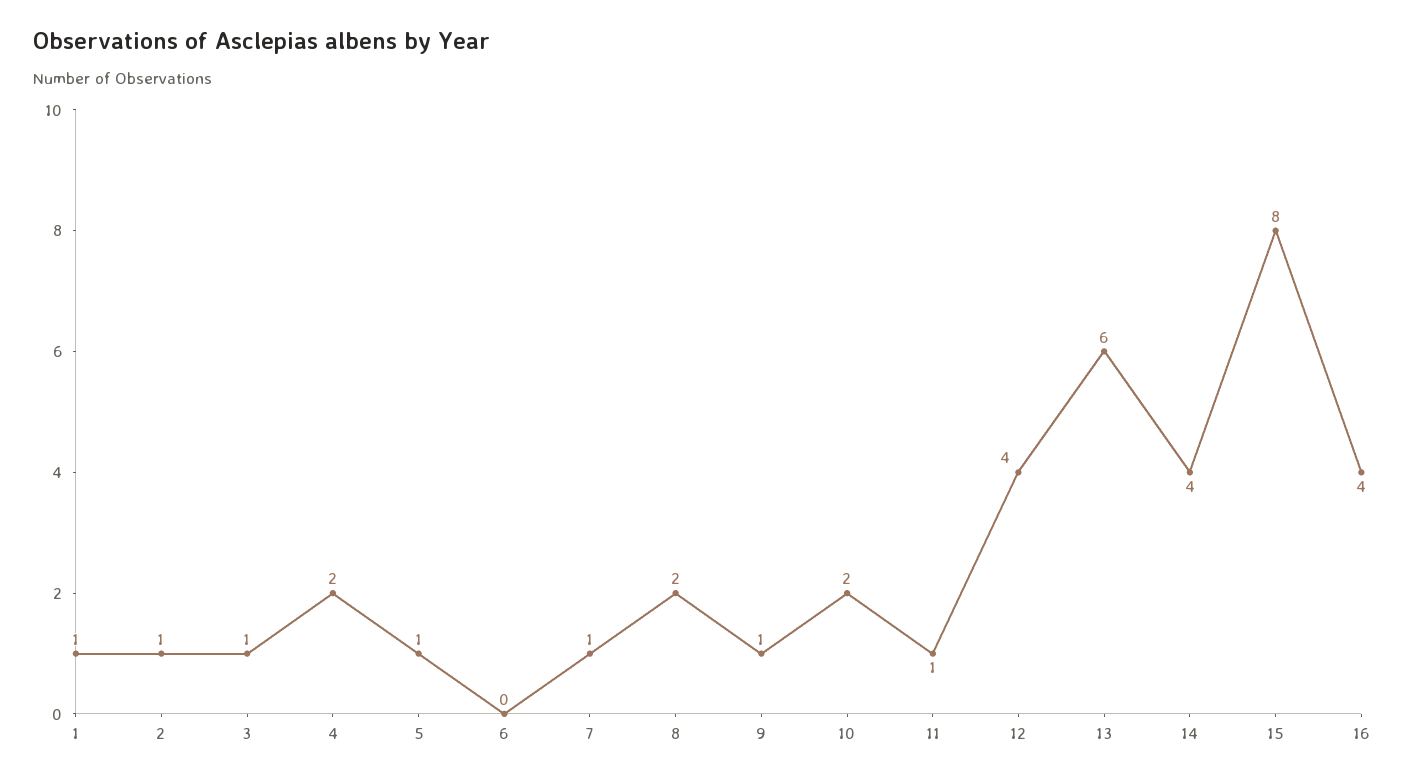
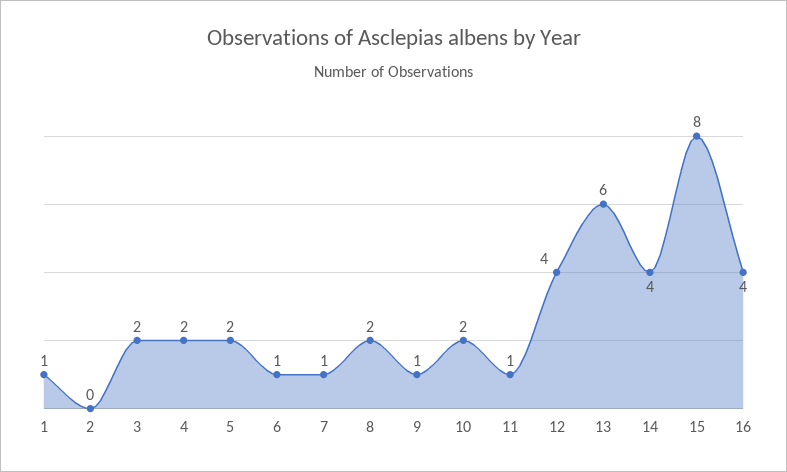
2: 1 -> 0
3: 1 -> 2
5: 1 -> 2
6: 0 -> 1

